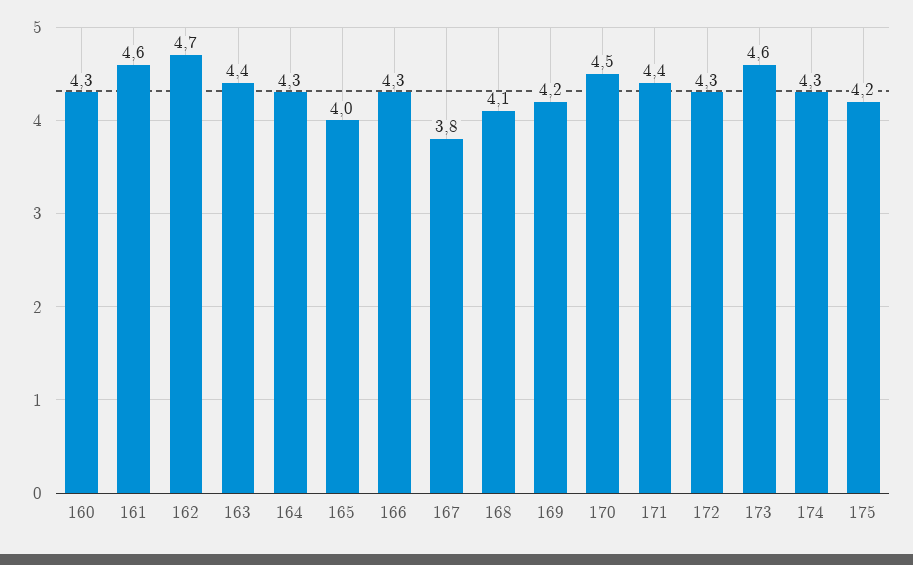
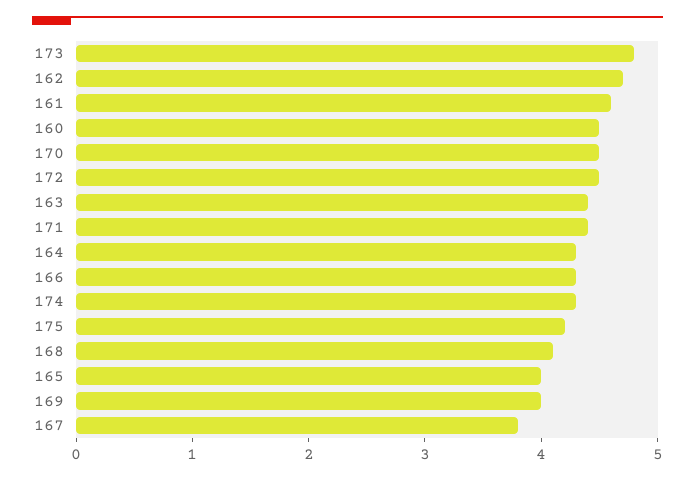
160: 4.3 -> 4.5
169: 4.2 -> 4
172: 4.3 -> 4.5
173: 4.6 -> 4.8

